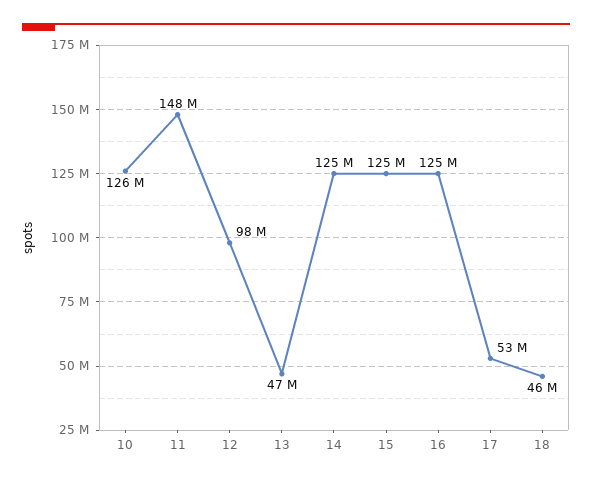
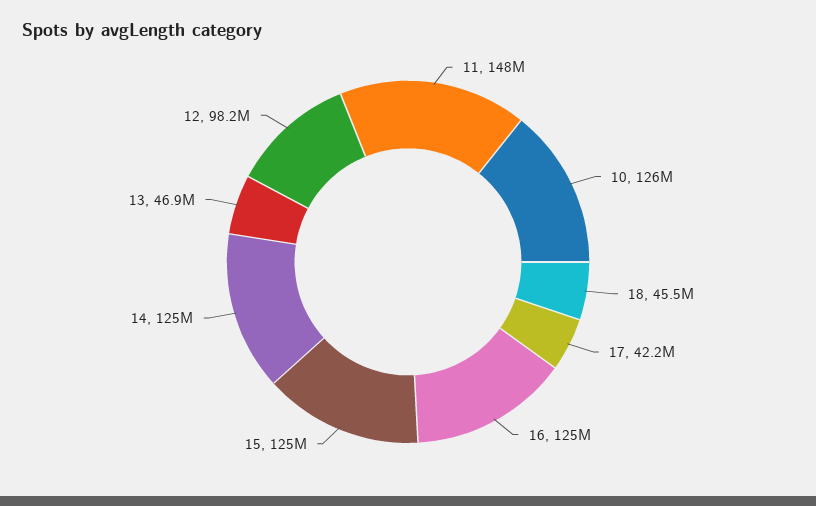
17: 53000000 -> 42200000

